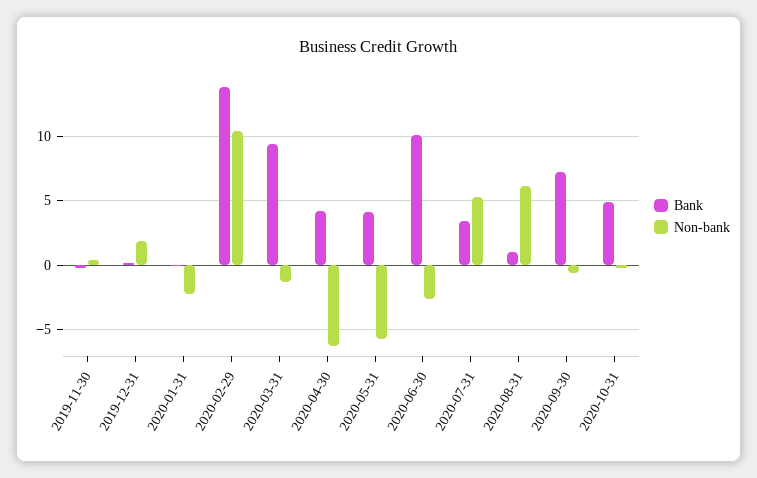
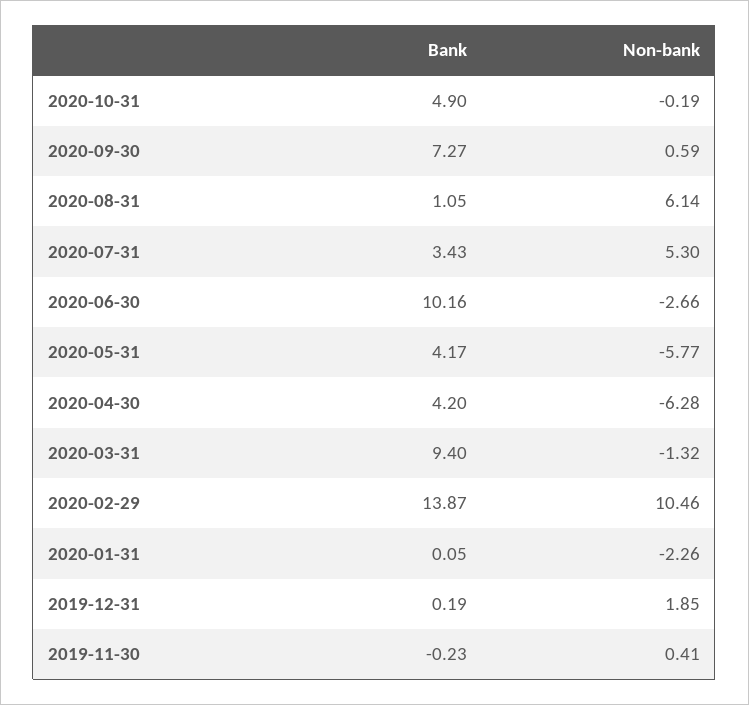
Non-bank, 2020-09-30: -0.5 -> 0.59

